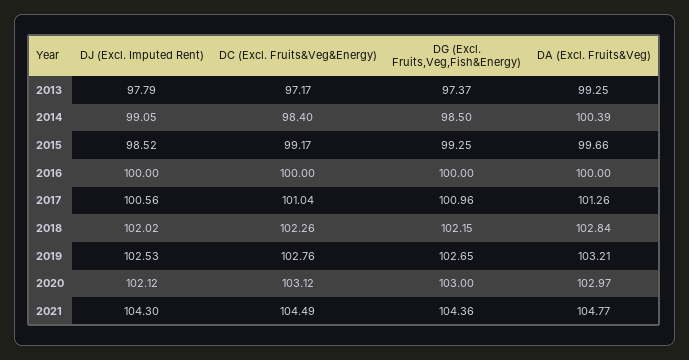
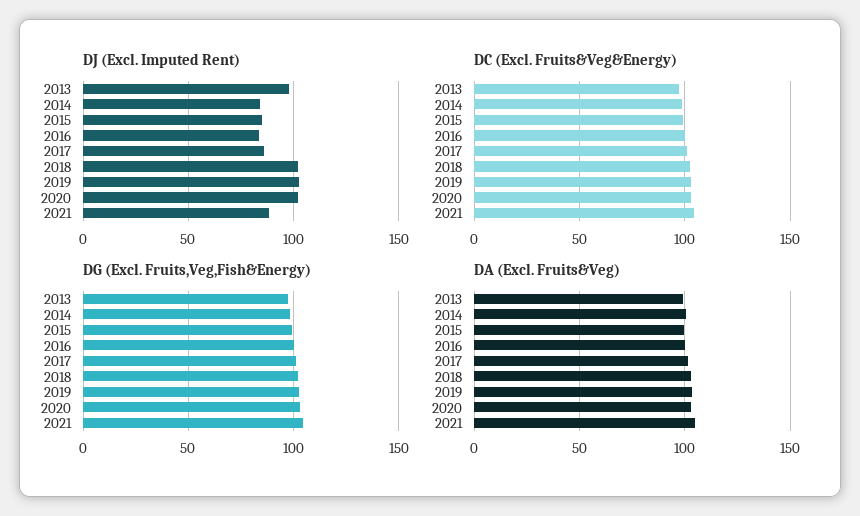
DJ (Excl. Imputed Rent), 2014: 99.05 -> 85
DJ (Excl. Imputed Rent), 2015: 98.52 -> 85
DJ (Excl. Imputed Rent), 2016: 100 -> 85
DJ (Excl. Imputed Rent), 2017: 100.56 -> 85
DJ (Excl. Imputed Rent), 2021: 104.3 -> 90

